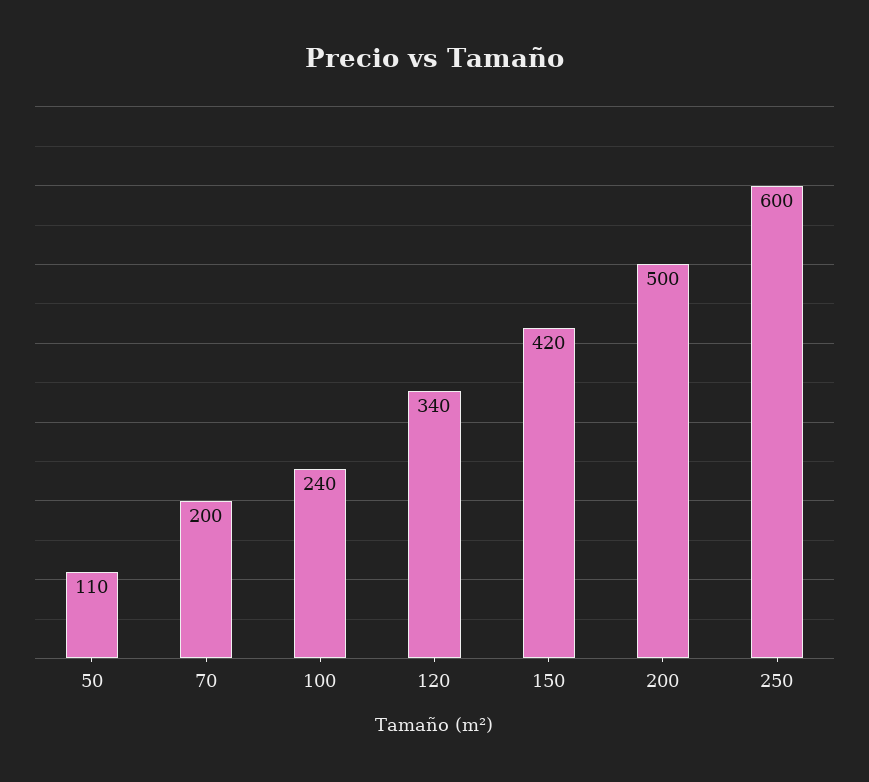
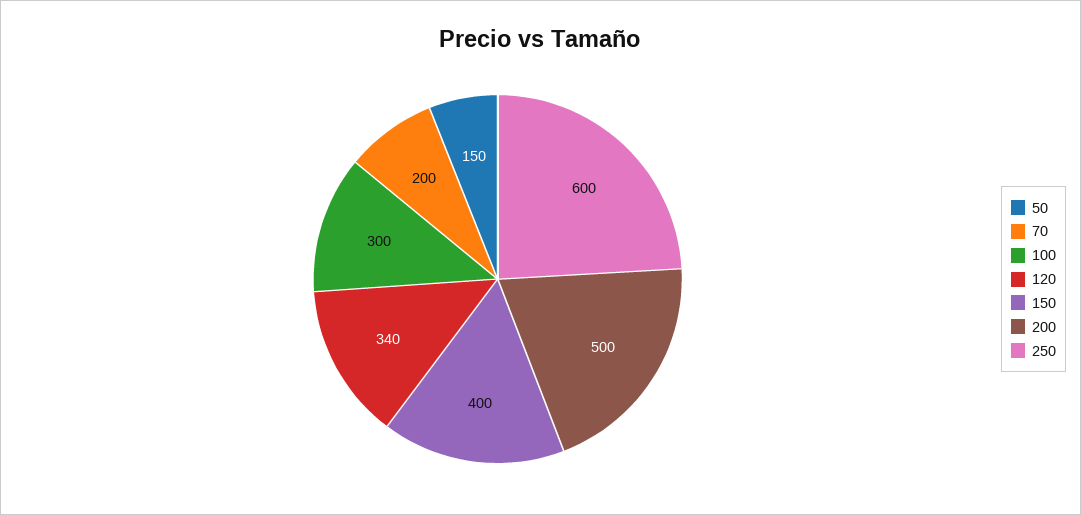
50: 110 -> 150
100: 240 -> 300
150: 420 -> 400

